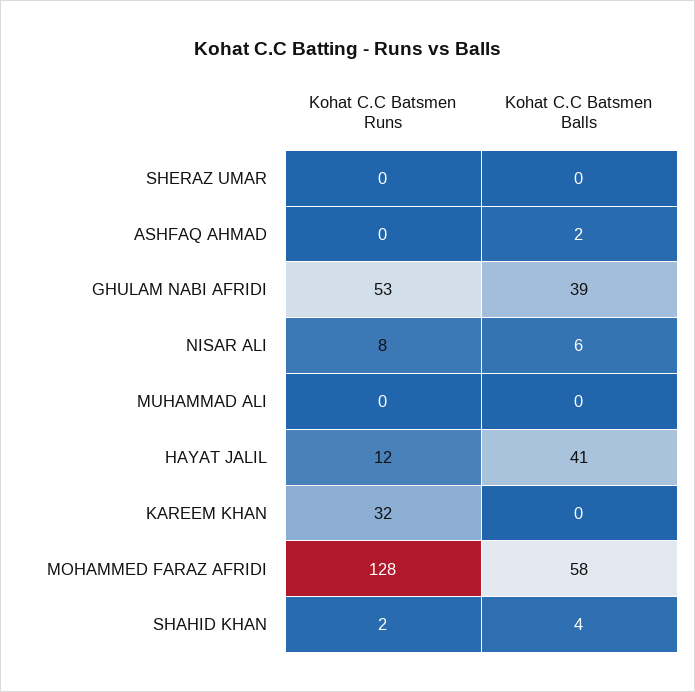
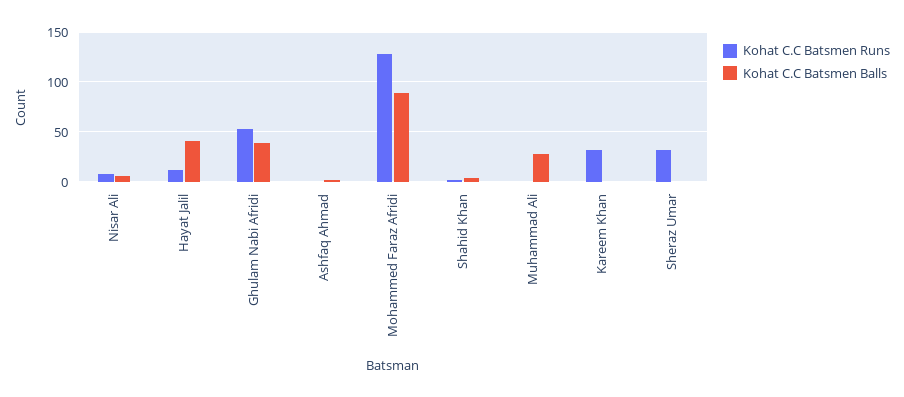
Kohat C.C Batsmen Runs, SHERAZ UMAR: 0 -> 30
Kohat C.C Batsmen Balls, MUHAMMAD ALI: 0 -> 30
Kohat C.C Batsmen Balls, MOHAMMED FARAZ AFRIDI: 58 -> 90

